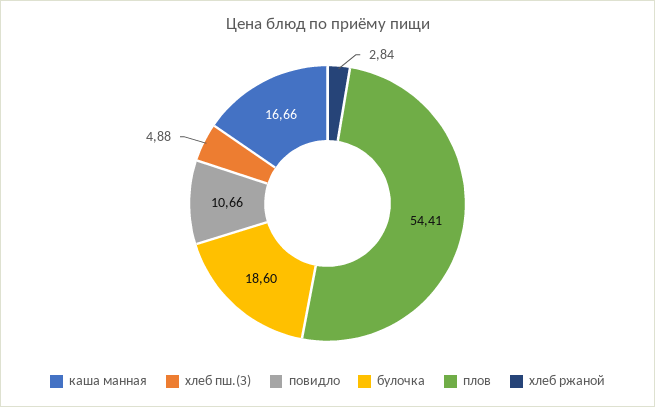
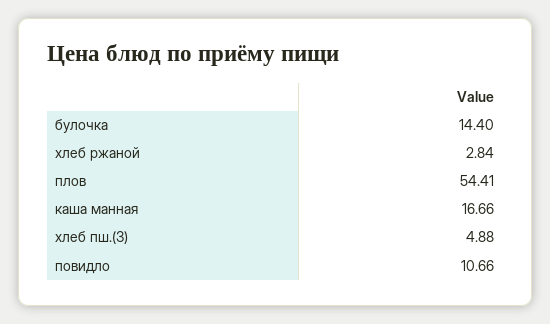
булочка: 18.6 -> 14.4

